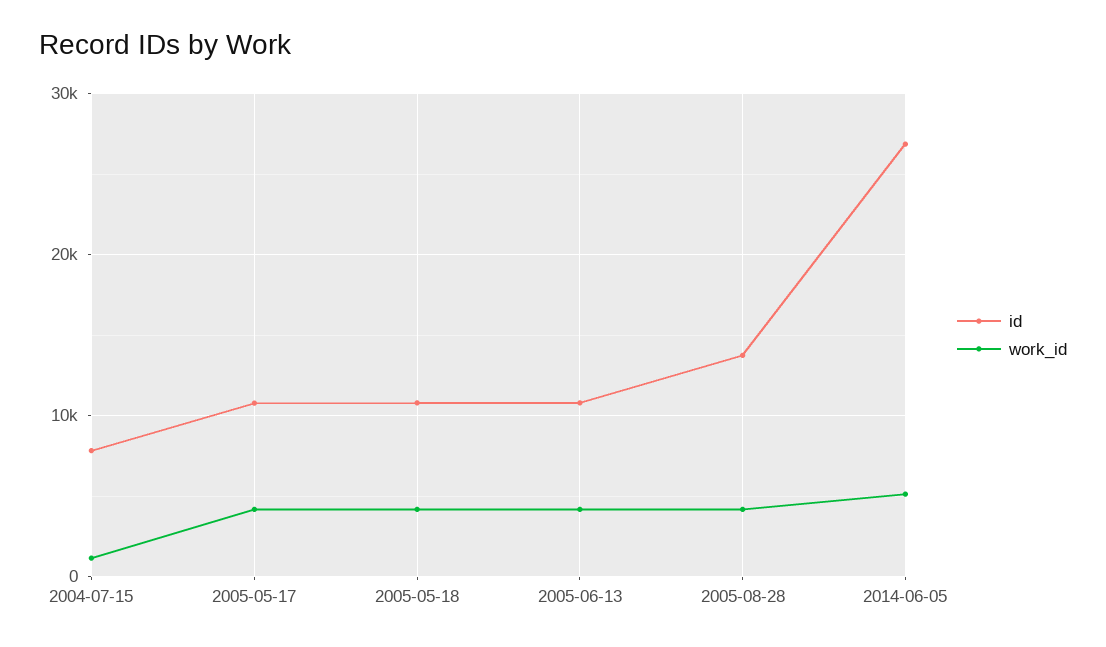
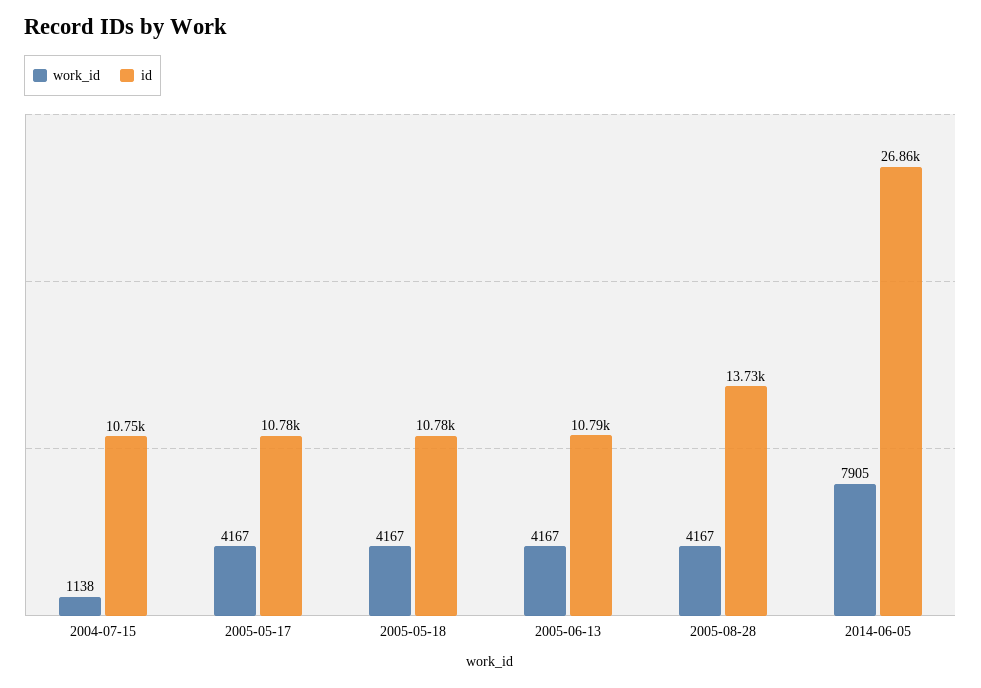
id, 2004-07-15: 8000 -> 10750
work_id, 2014-06-05: 5000 -> 7905

